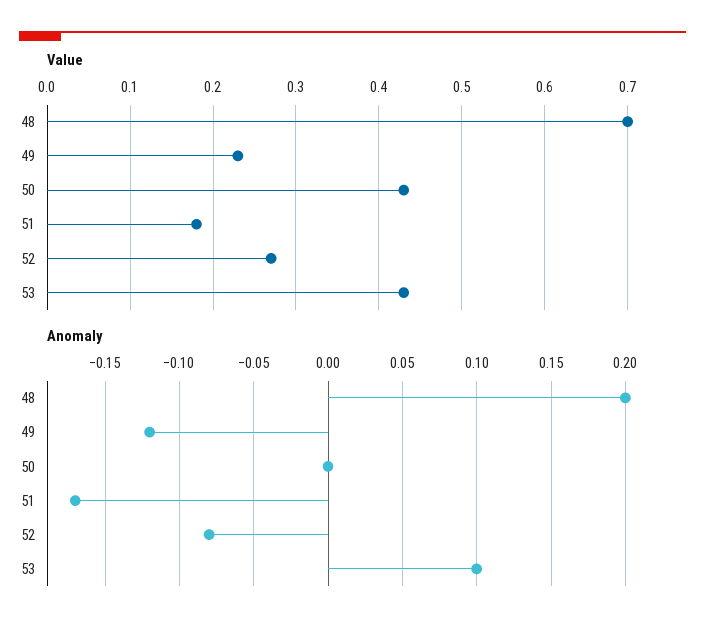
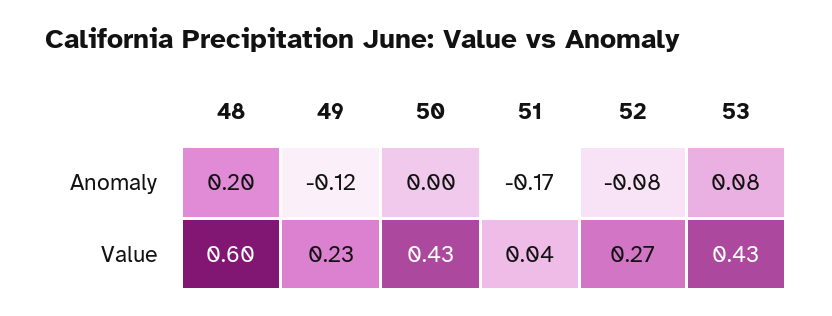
Value, 48: 0.7 -> 0.6
Value, 51: 0.18 -> 0.04
Anomaly, 53: 0.1 -> 0.08

